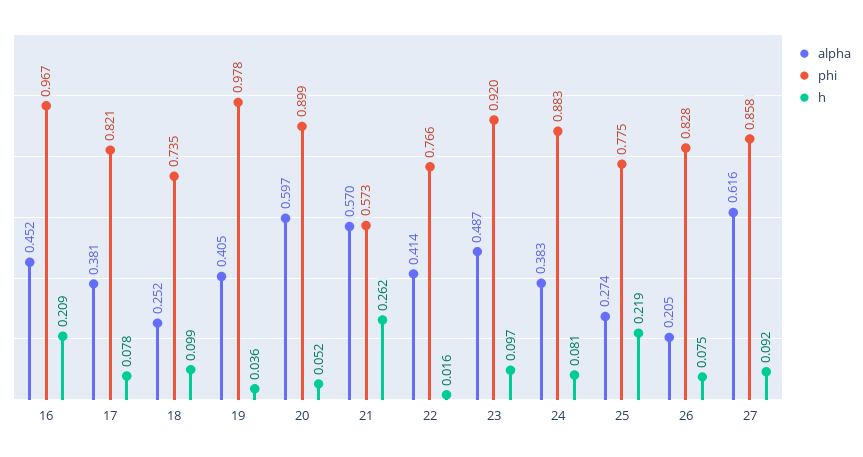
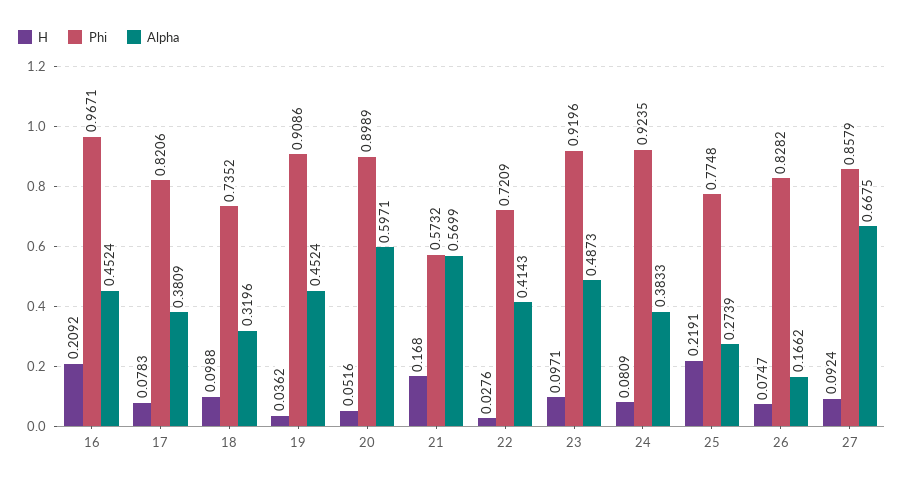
alpha, 18: 0.252 -> 0.3196
alpha, 19: 0.405 -> 0.4524
phi, 19: 0.978 -> 0.9086
h, 21: 0.262 -> 0.168
phi, 22: 0.766 -> 0.7209
h, 22: 0.016 -> 0.0276
phi, 24: 0.883 -> 0.9235
alpha, 26: 0.205 -> 0.1662
alpha, 27: 0.616 -> 0.6675

